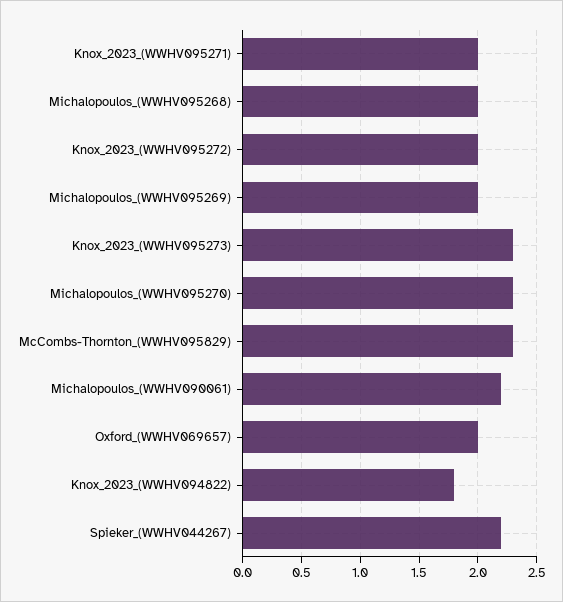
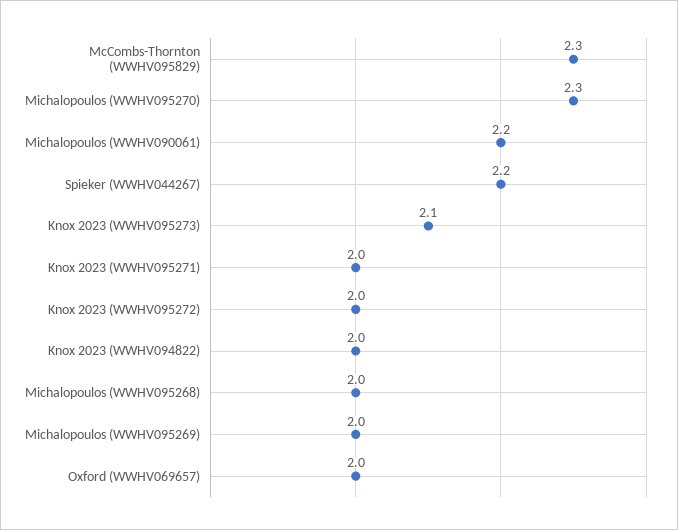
Knox_2023_(WWHV095273): 2.3 -> 2.1
Knox_2023_(WWHV094822): 1.8 -> 2

